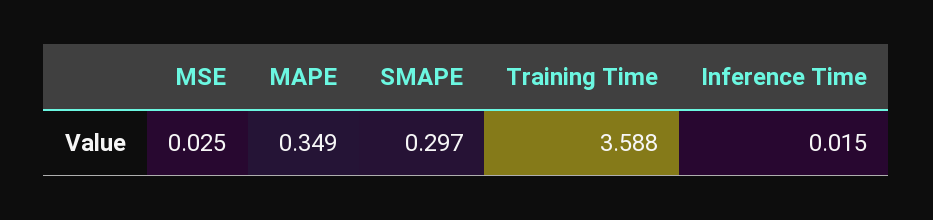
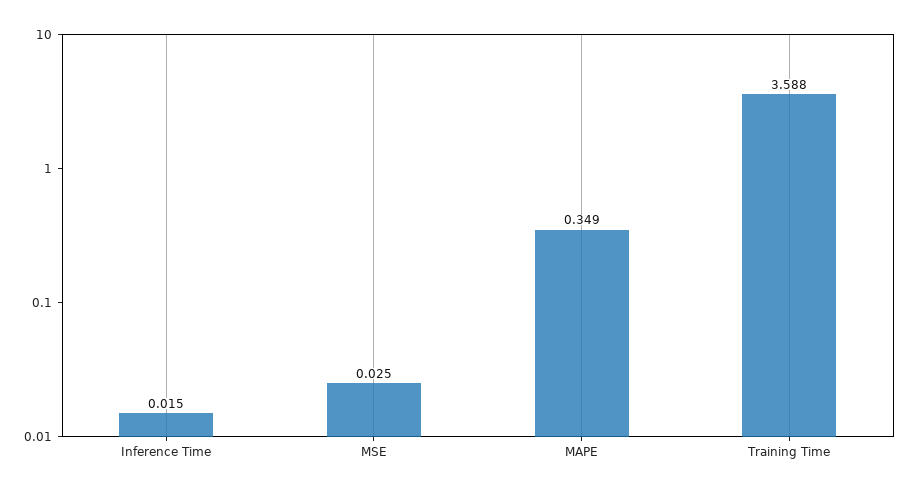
SMAPE: 0.297 -> none

